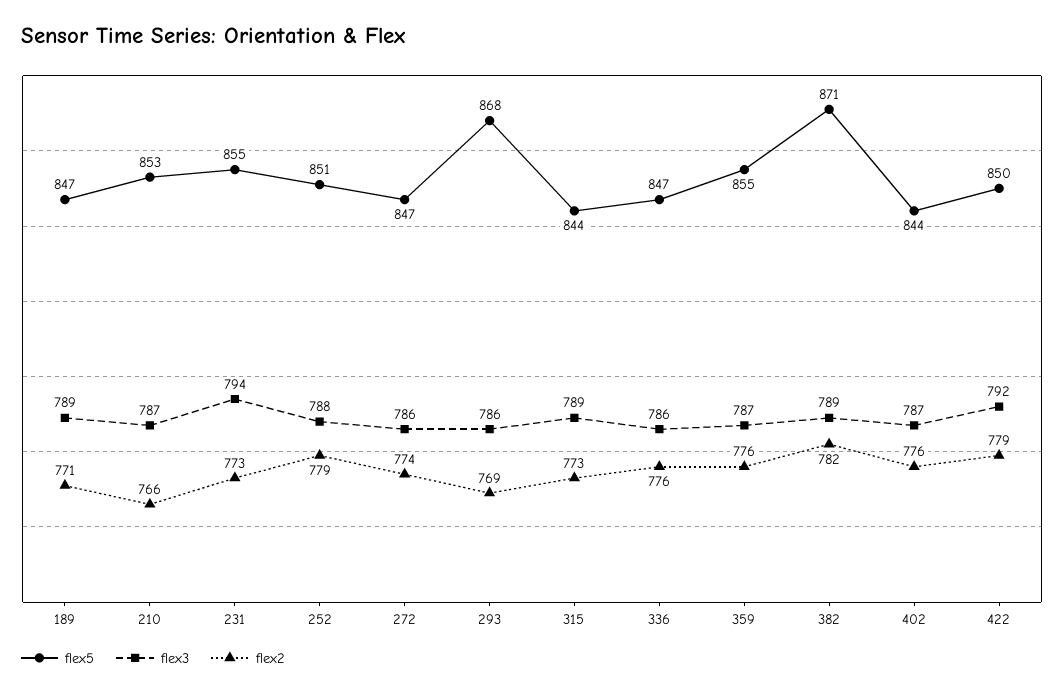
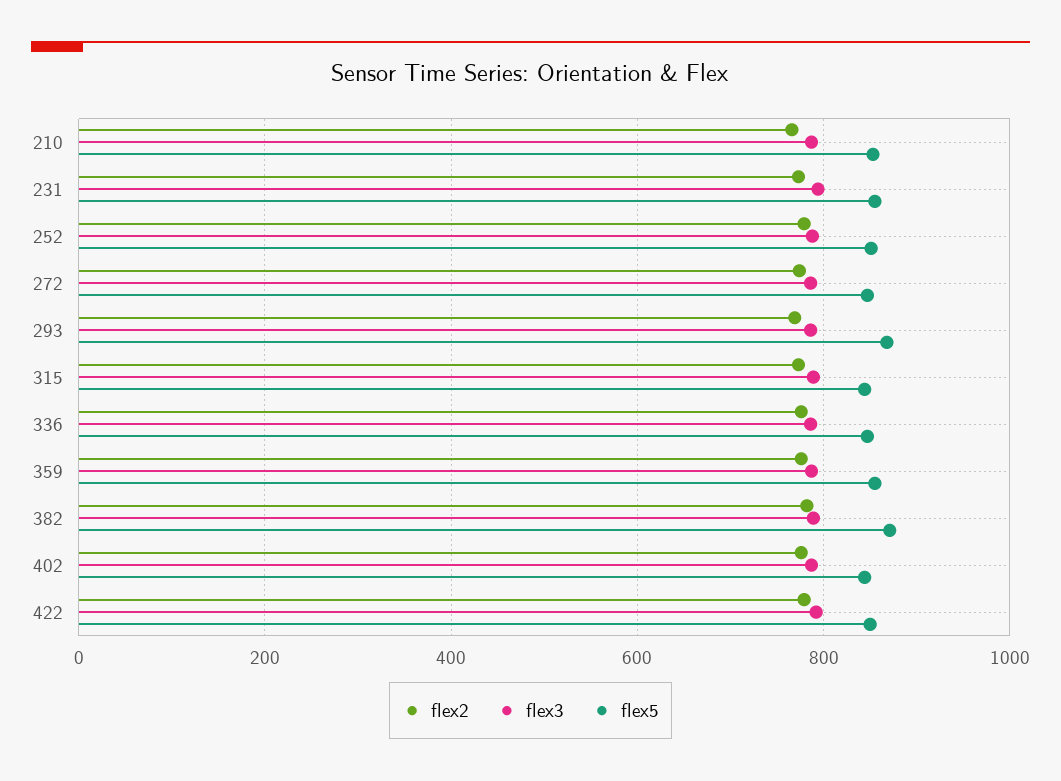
flex5, 189: 847 -> none
flex3, 189: 789 -> none
flex2, 189: 771 -> none

